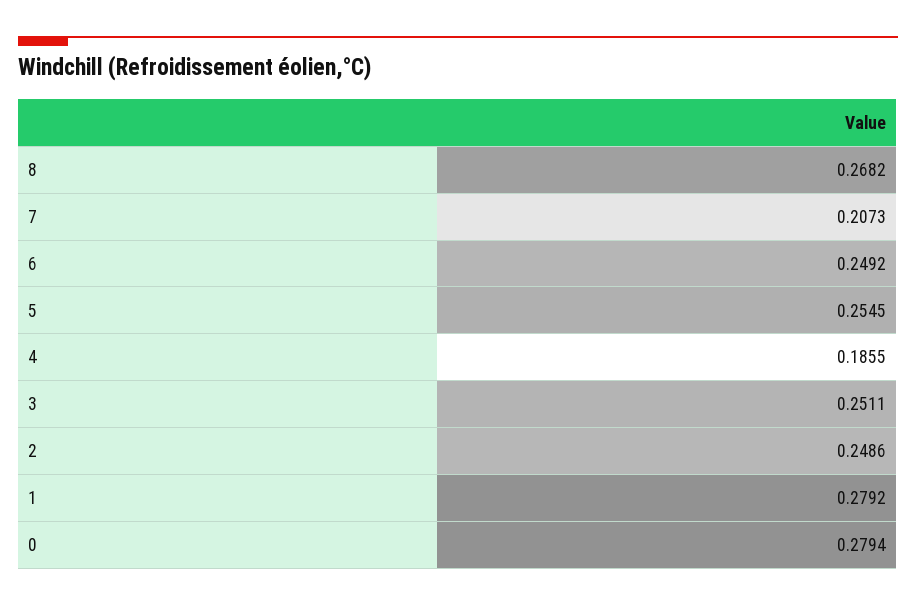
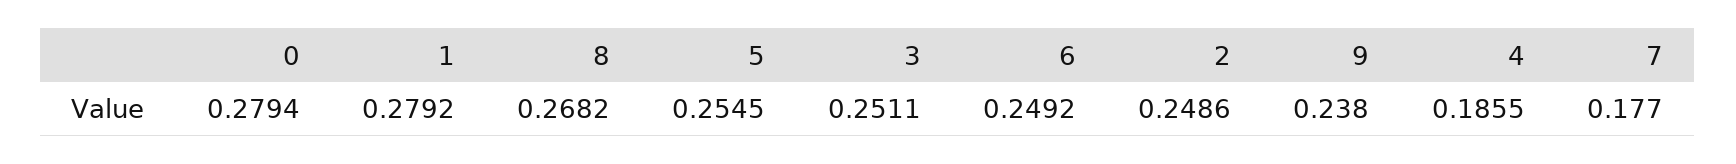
7: 0.2073 -> 0.177
9: none -> 0.238

